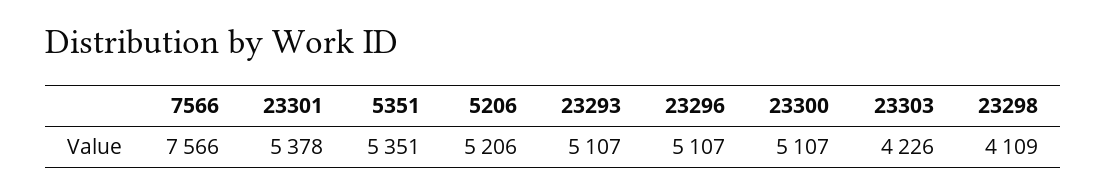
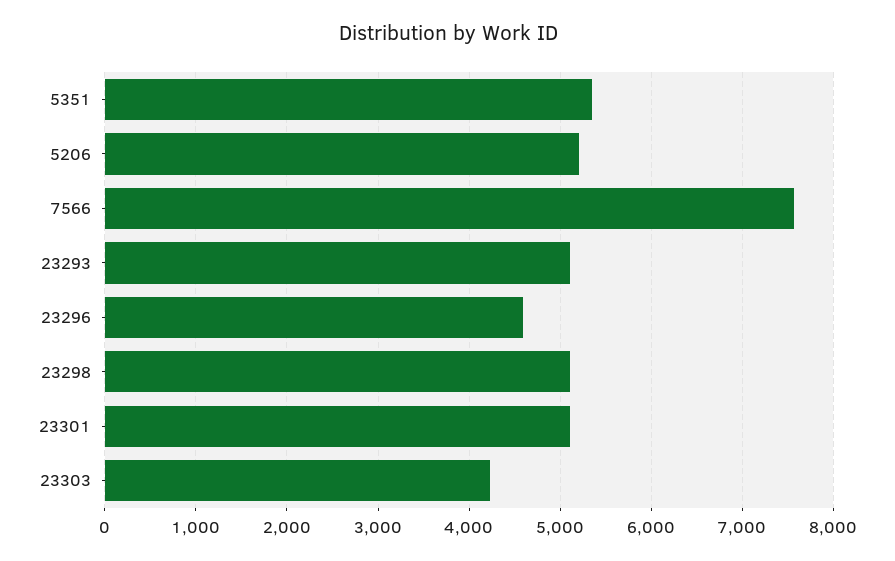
23301: 5378 -> 5100
23296: 5107 -> 4600
23300: 5107 -> none
23298: 4109 -> 5100

